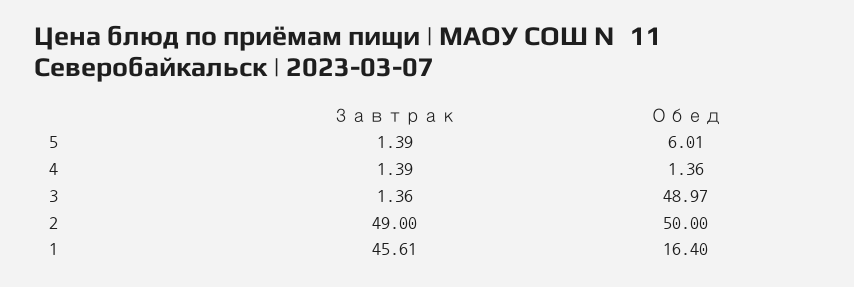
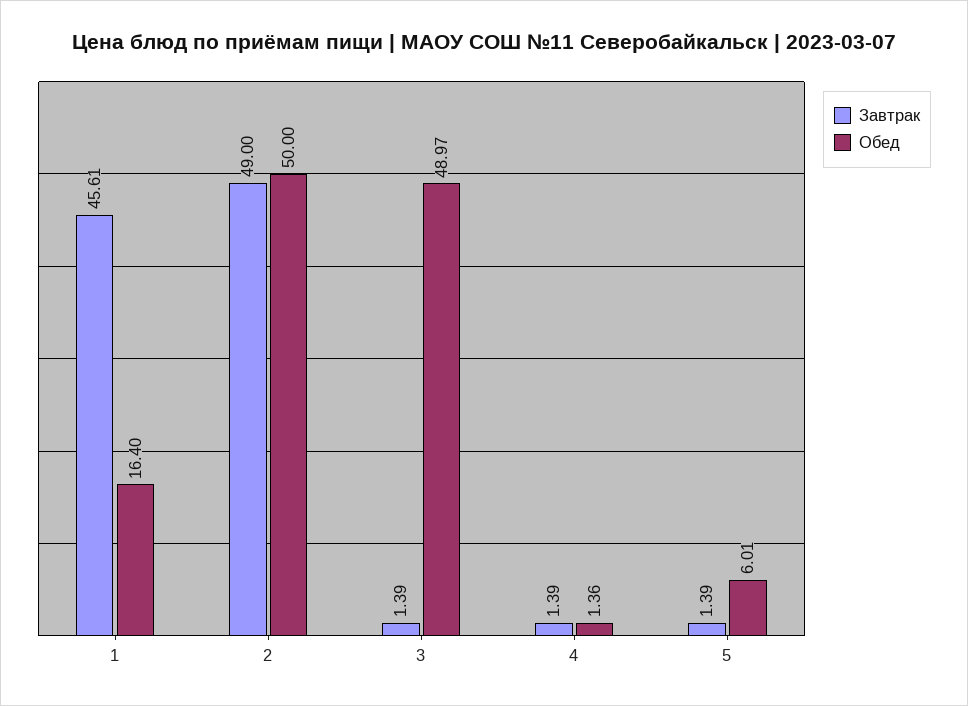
Завтрак, 3: 1.36 -> 1.39

